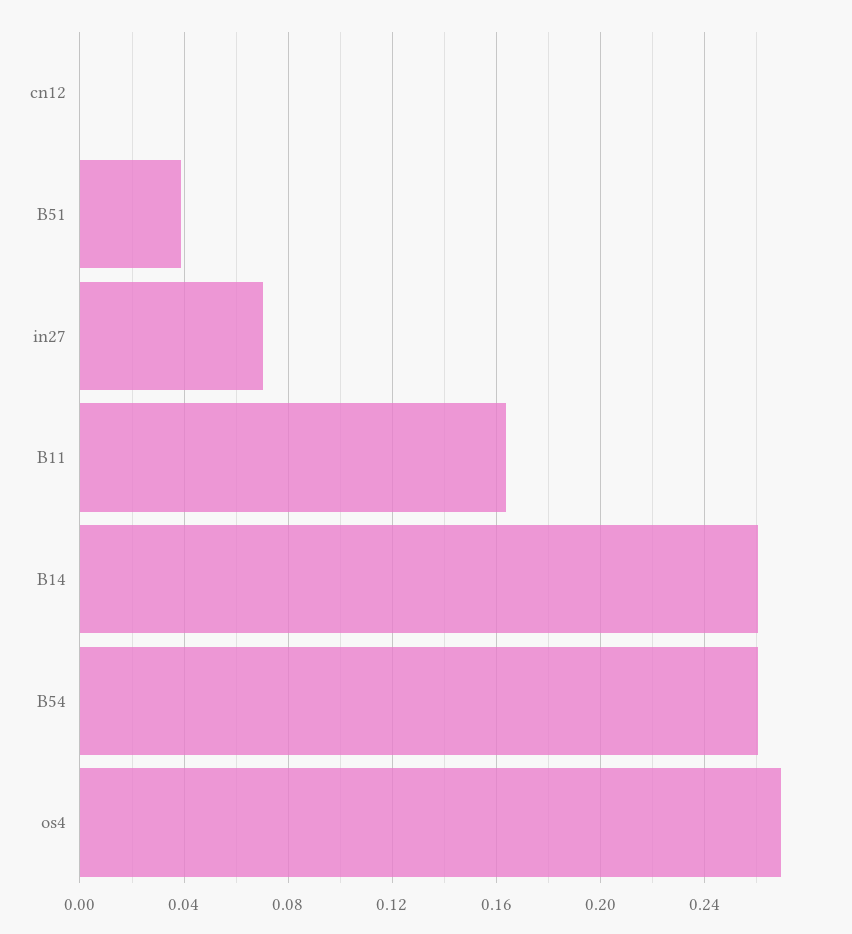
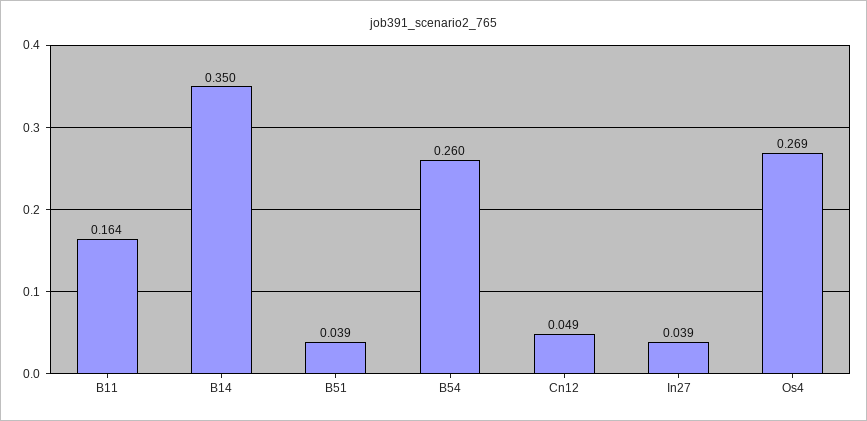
cn12: 0 -> 0.049
in27: 0.07 -> 0.039
B14: 0.26 -> 0.35

